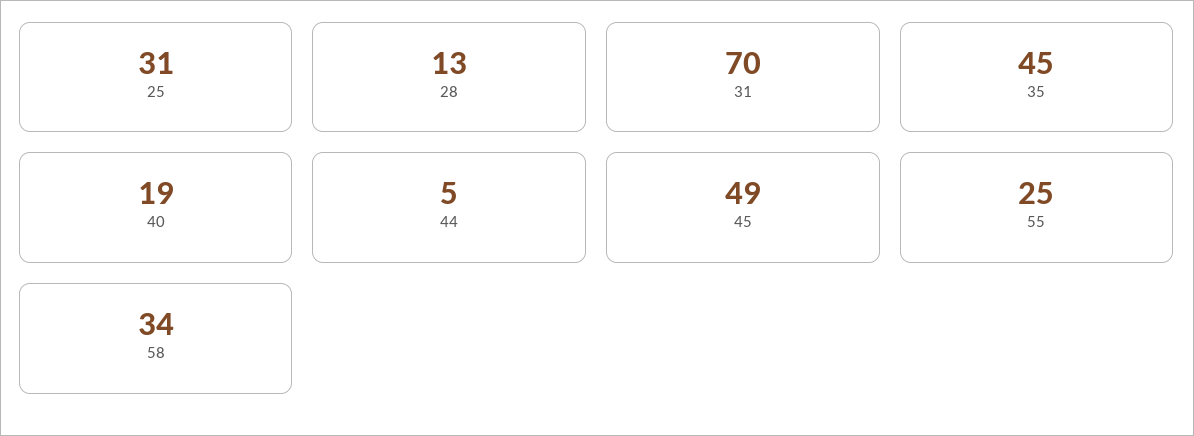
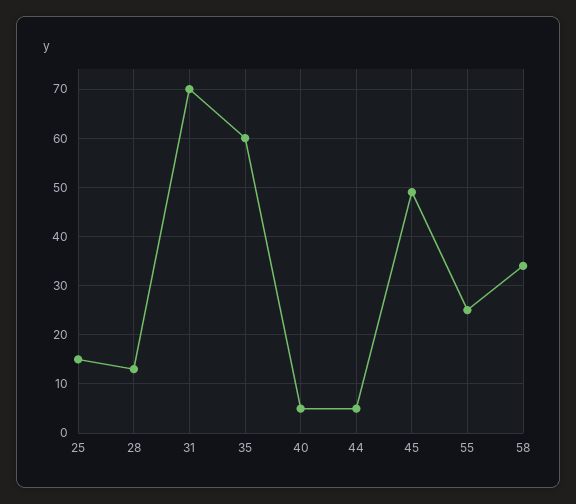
25: 31 -> 15
35: 45 -> 60
40: 19 -> 5

